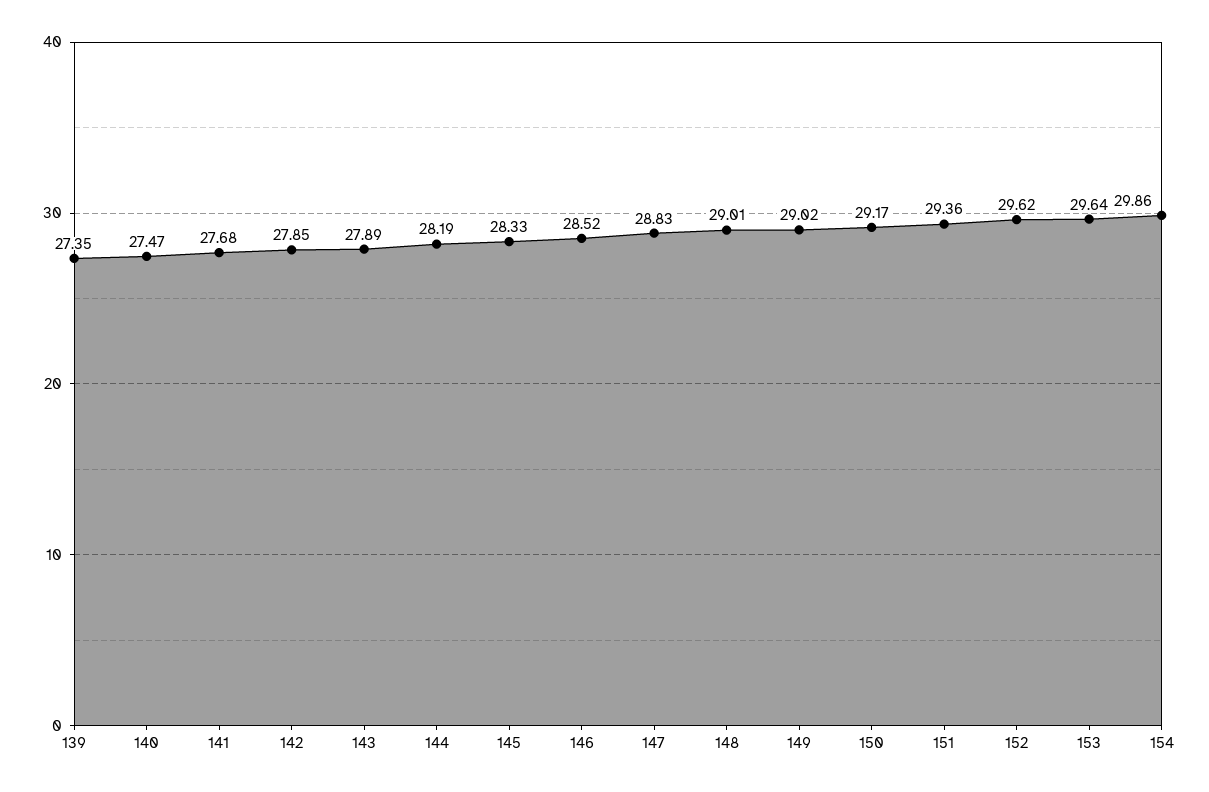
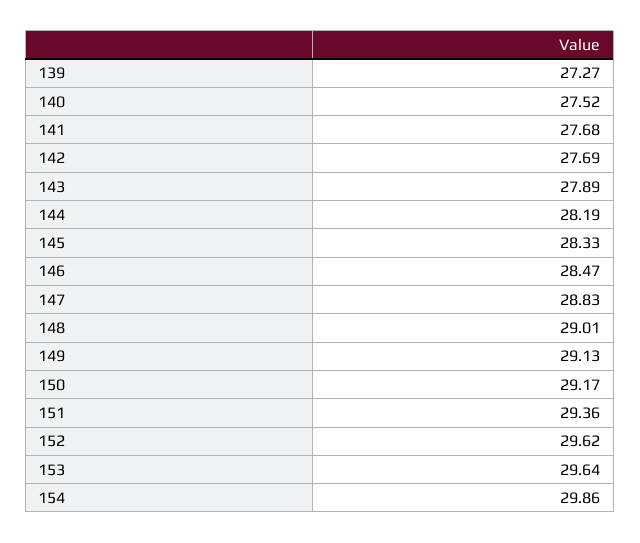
139: 27.35 -> 27.27
140: 27.47 -> 27.52
142: 27.85 -> 27.69
146: 28.52 -> 28.47
149: 29.02 -> 29.13

